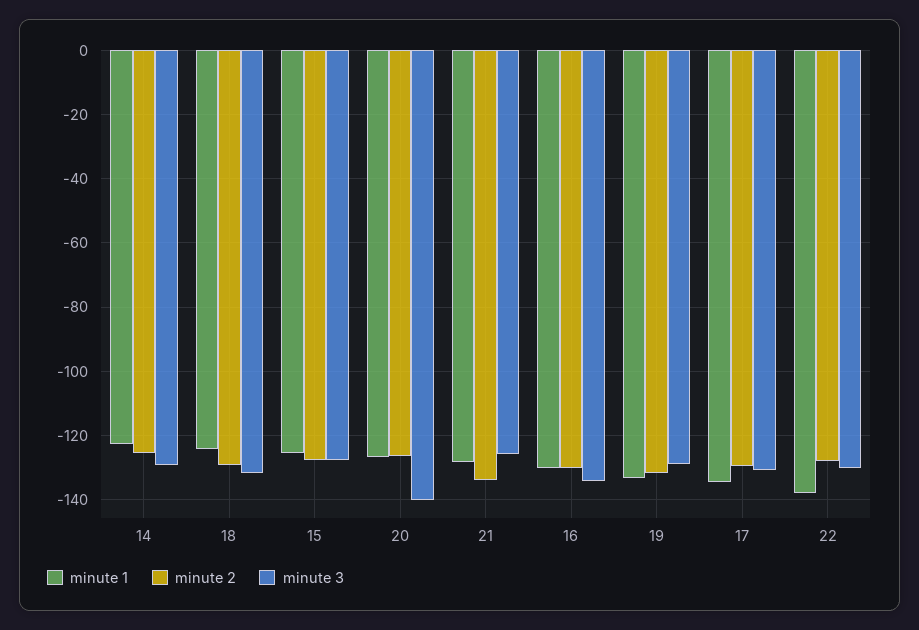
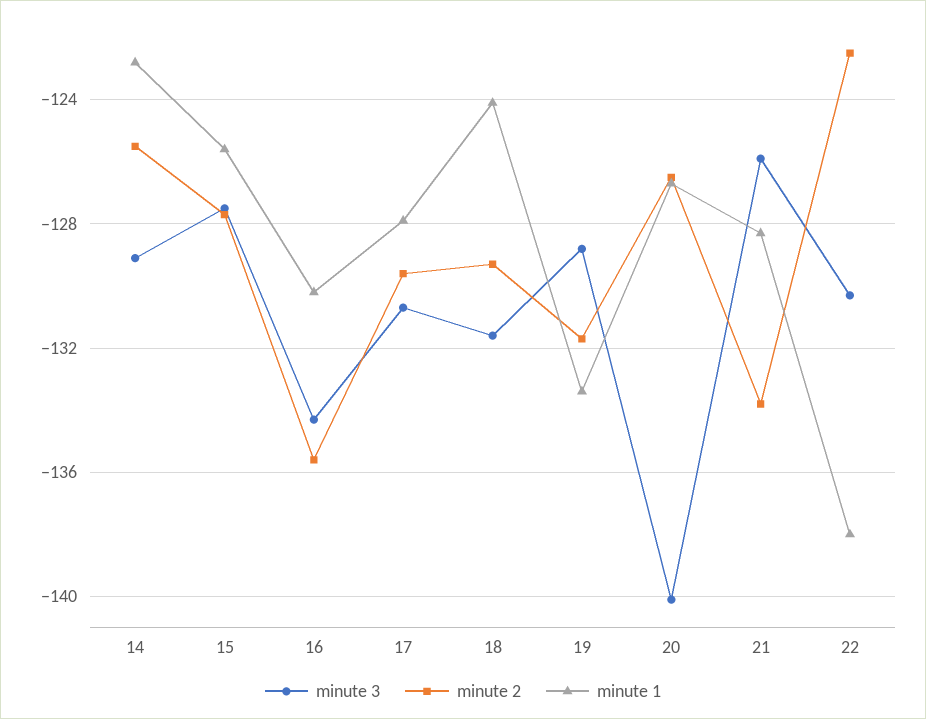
minute 2, 16: -130 -> -135.5
minute 1, 17: -134 -> -128
minute 2, 22: -128 -> -122.5

